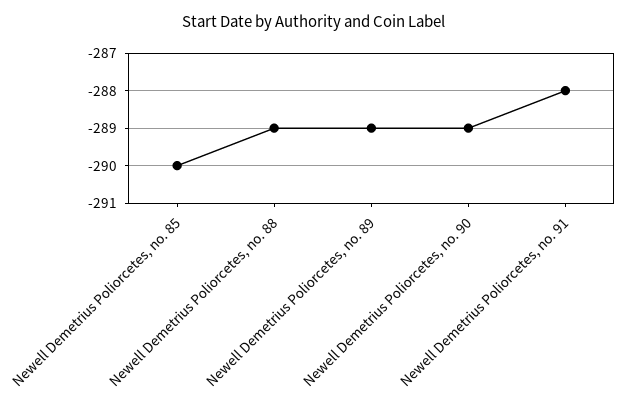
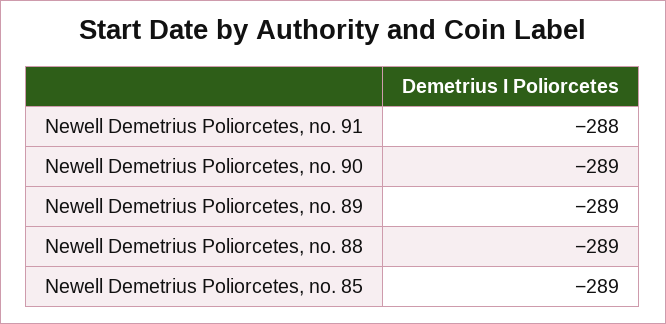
Newell Demetrius Poliorcetes, no. 85: -290 -> -289

